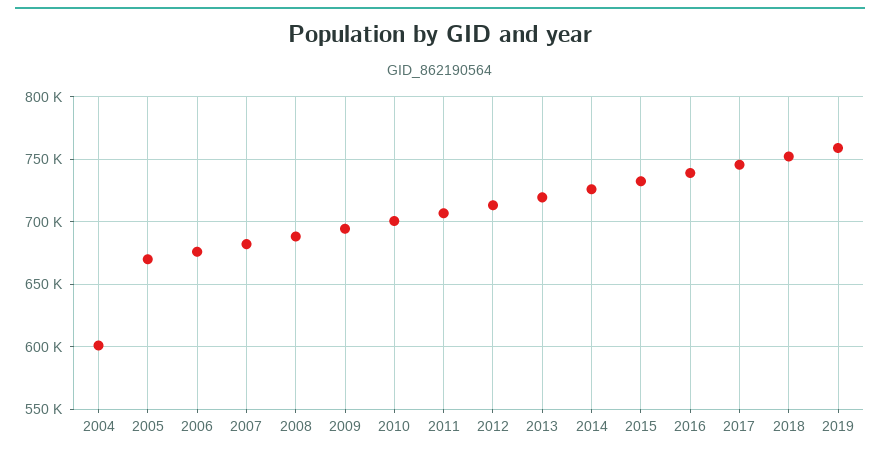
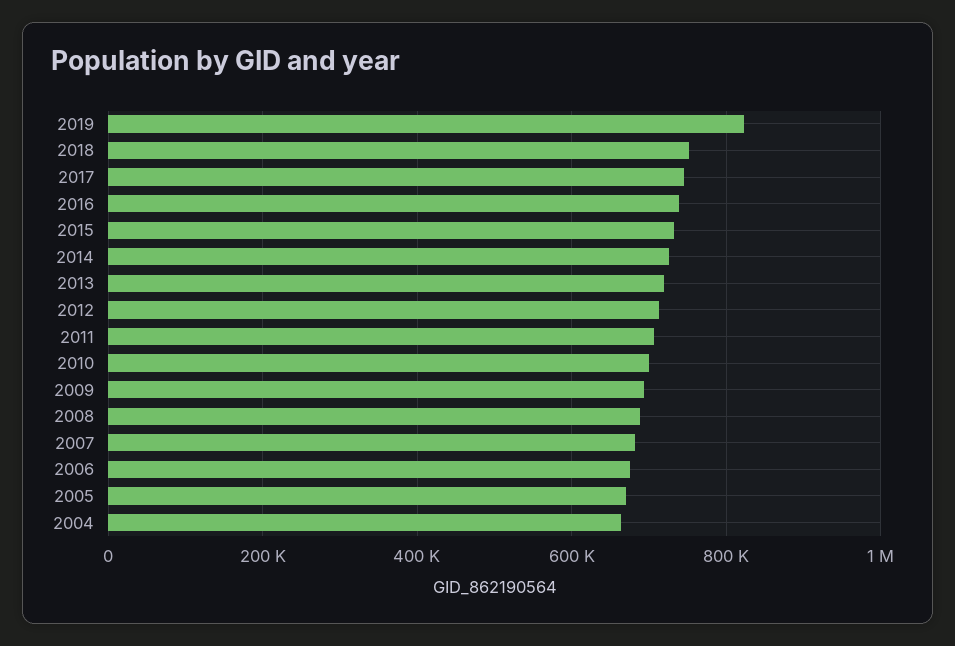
2004: 600000 -> 660000
2019: 760000 -> 820000

